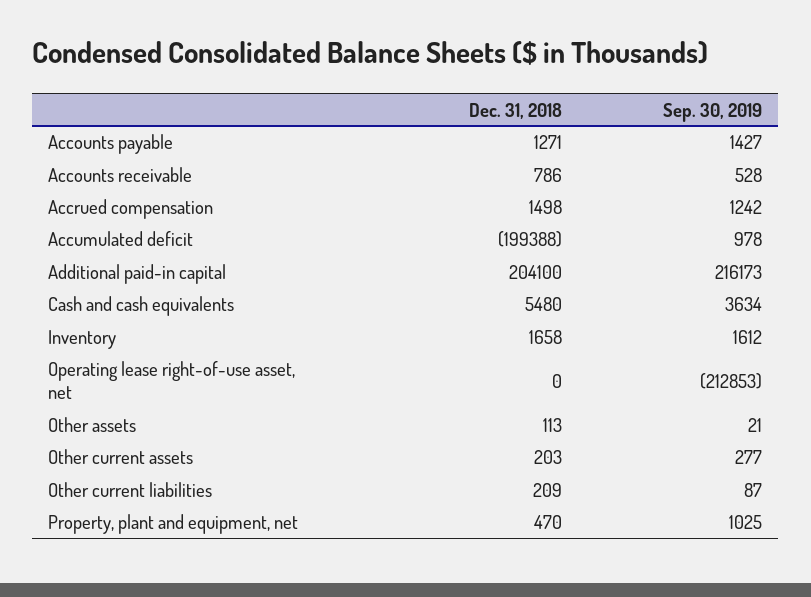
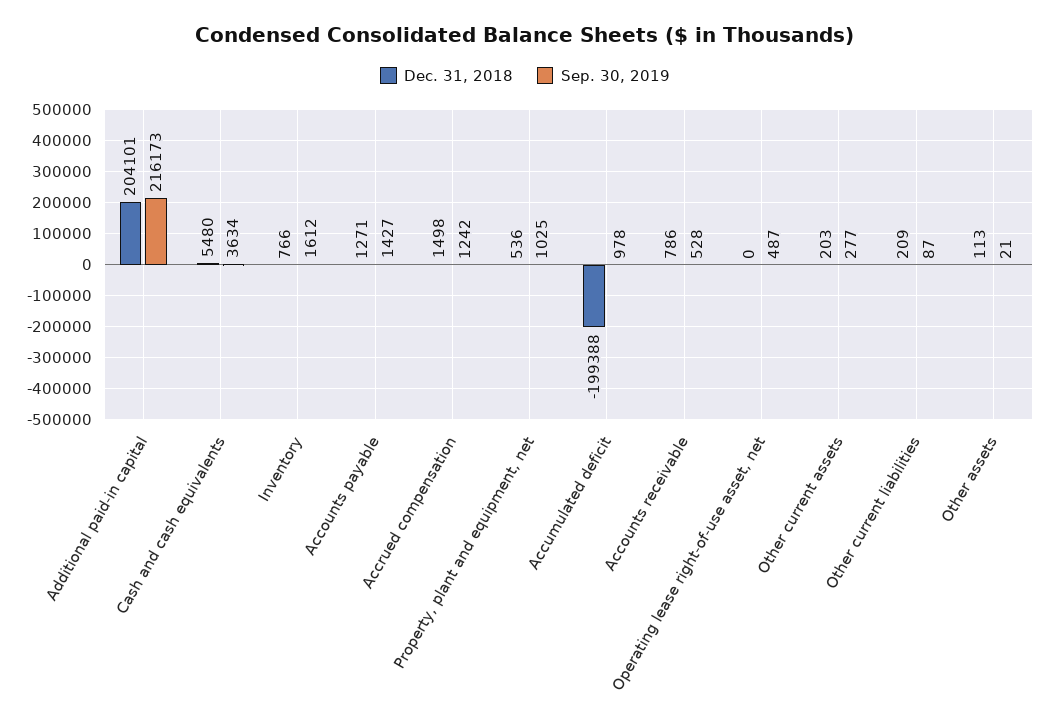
Dec. 31, 2018, Additional paid-in capital: 204100 -> 204101
Dec. 31, 2018, Inventory: 1658 -> 766
Sep. 30, 2019, Operating lease right-of-use asset, net: -212853 -> 487
Dec. 31, 2018, Property, plant and equipment, net: 470 -> 536

